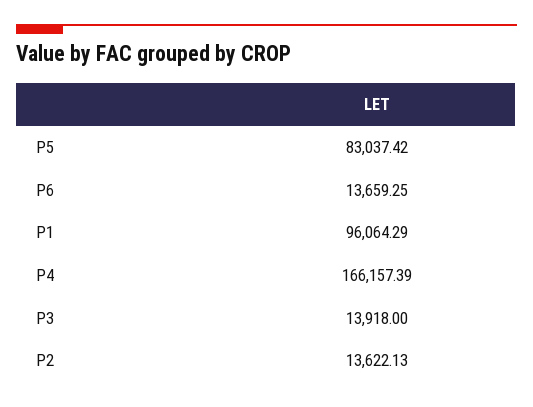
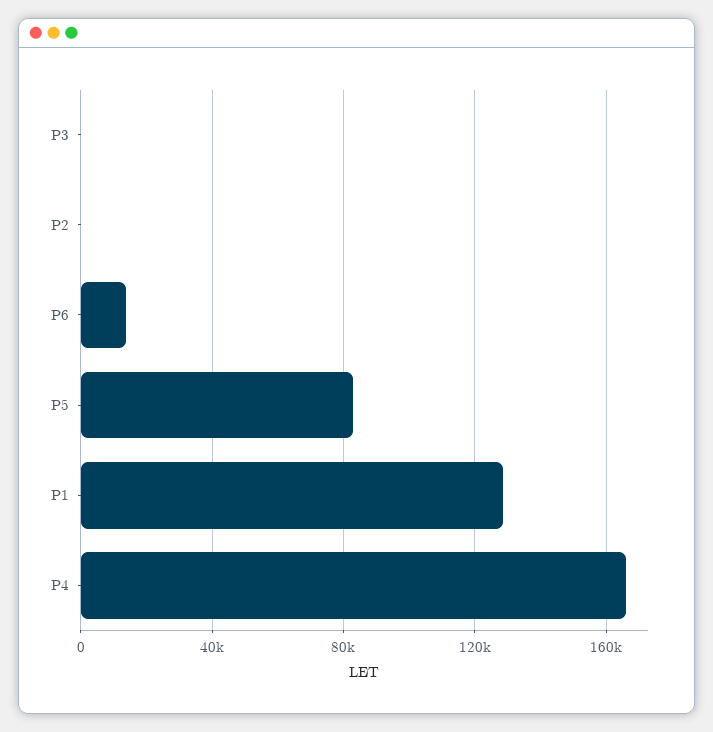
P1: 96064.29 -> 130000
P3: 13918 -> 0
P2: 13622.13 -> 0

